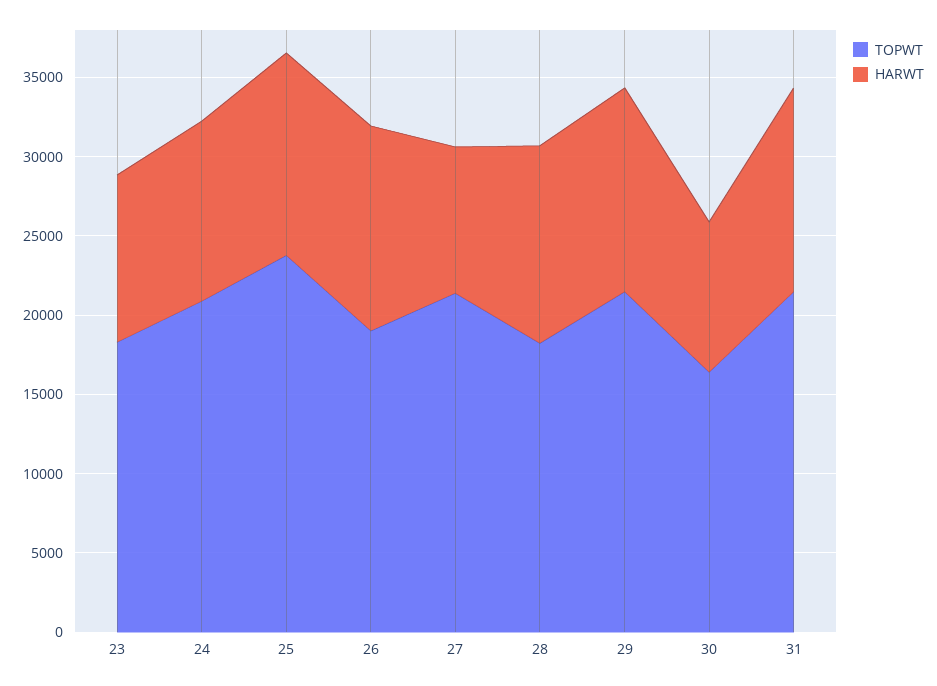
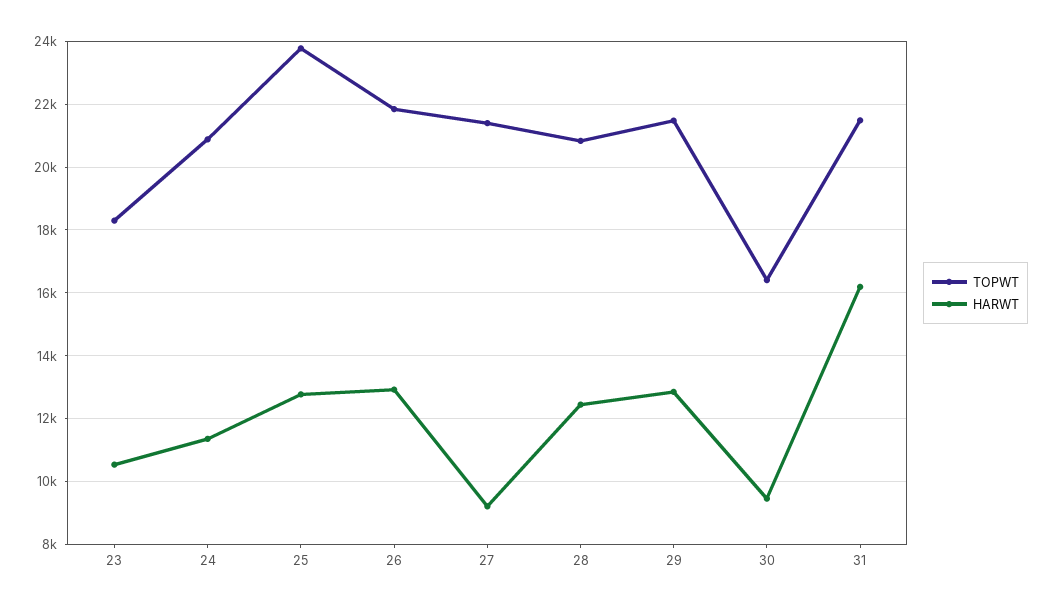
TOPWT, 26: 19000 -> 21800
TOPWT, 28: 18000 -> 20800
HARWT, 31: 13000 -> 16200

